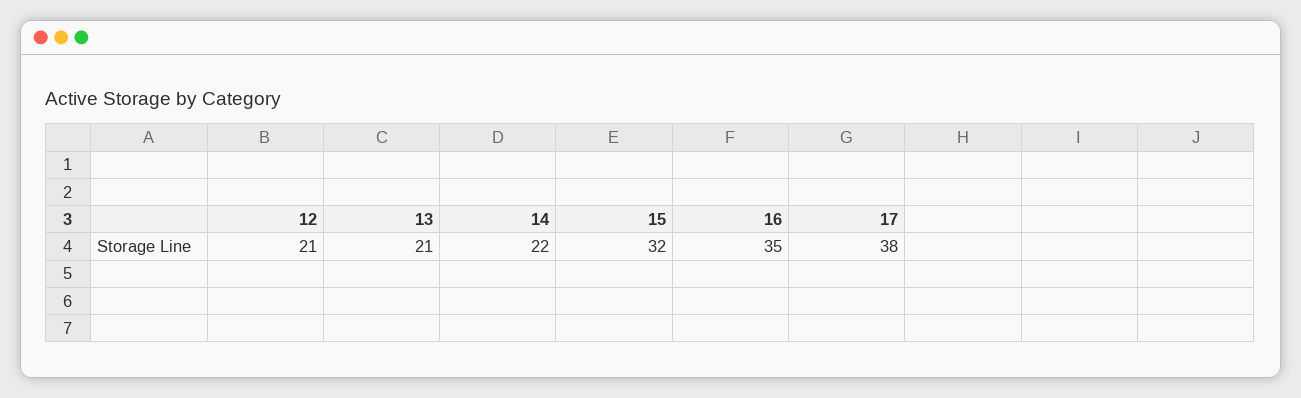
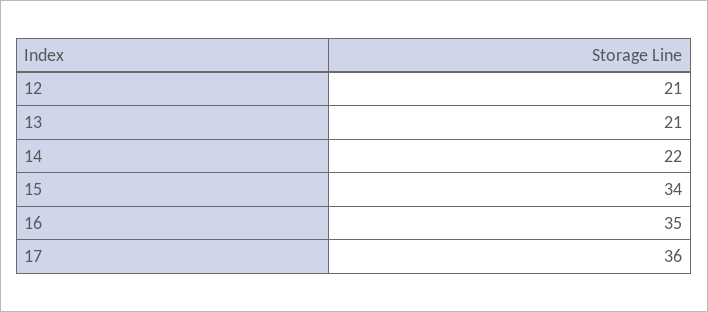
15: 32 -> 34
17: 38 -> 36

